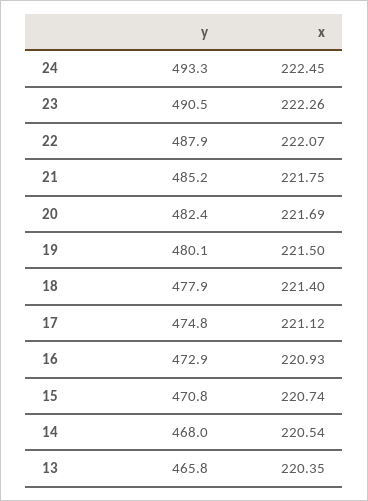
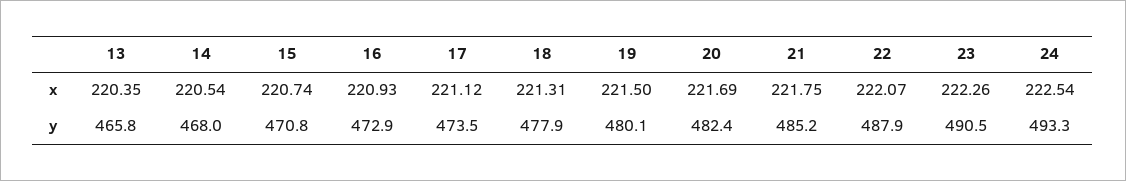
x, 24: 222.45 -> 222.54
x, 18: 221.4 -> 221.31
y, 17: 474.8 -> 473.5

